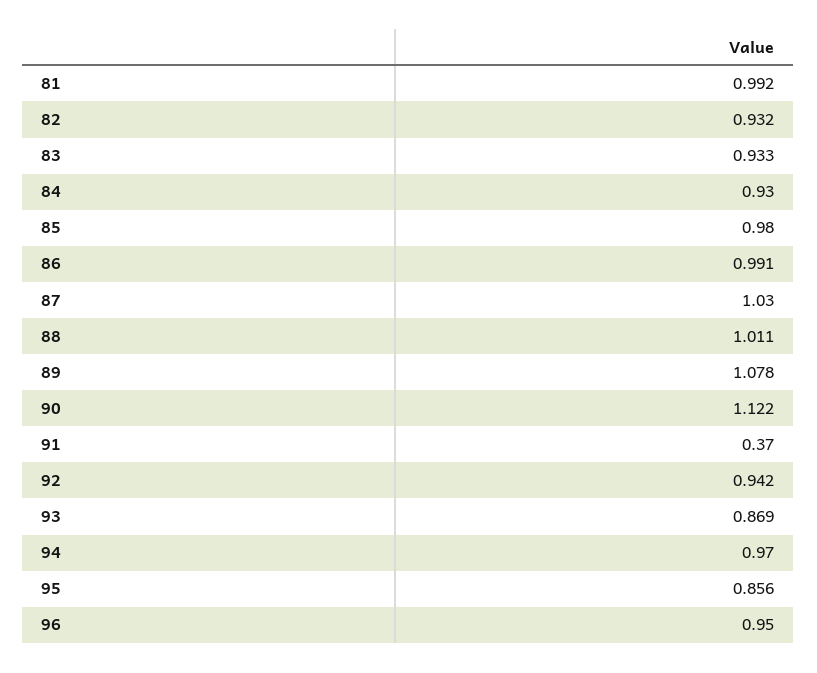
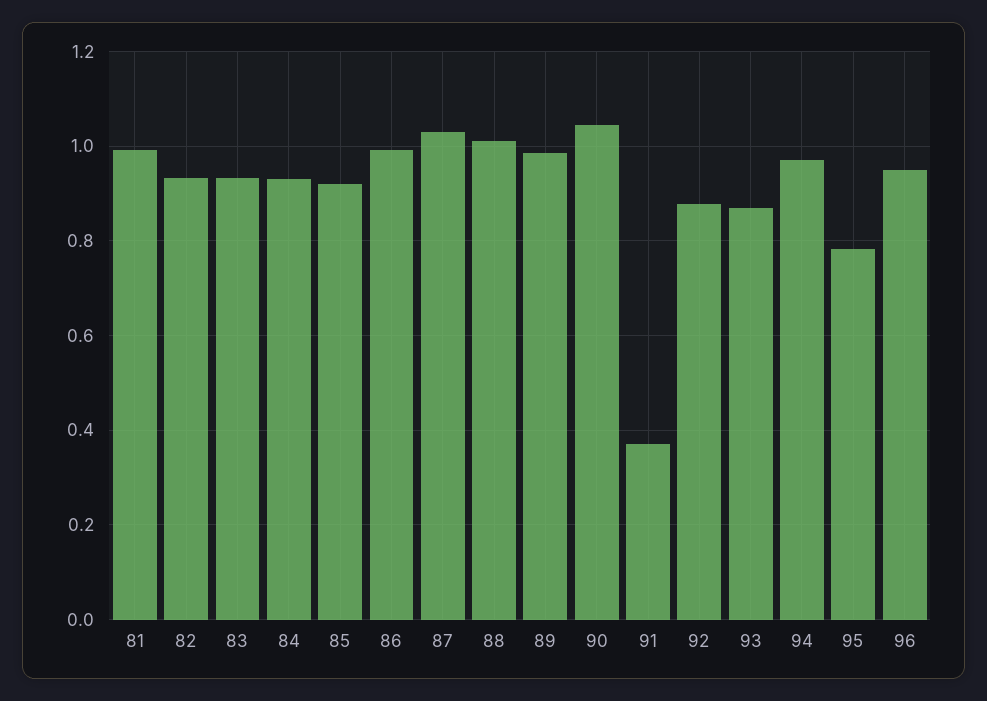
85: 0.98 -> 0.92
89: 1.078 -> 0.98
90: 1.122 -> 1.04
92: 0.942 -> 0.88
95: 0.856 -> 0.78

